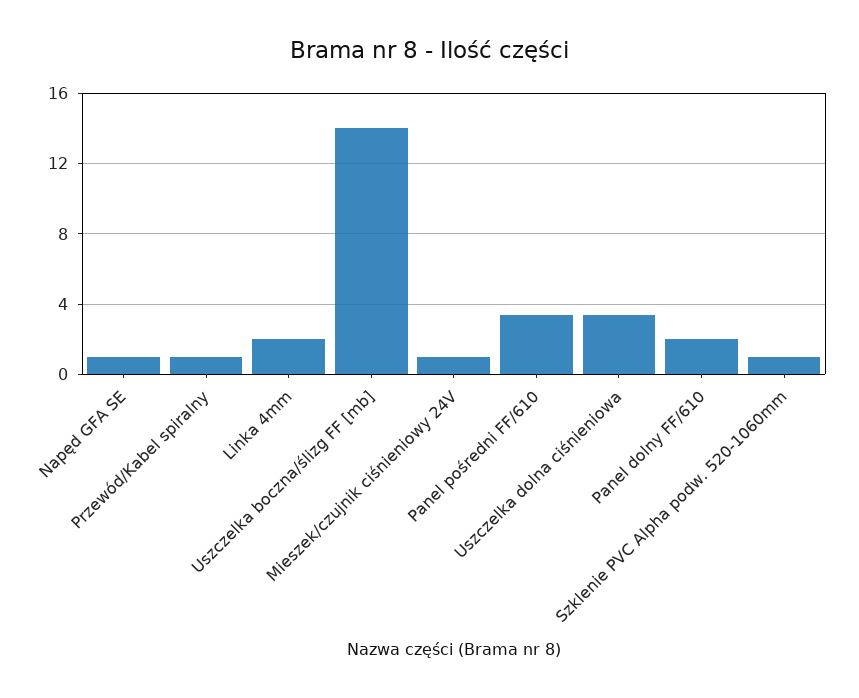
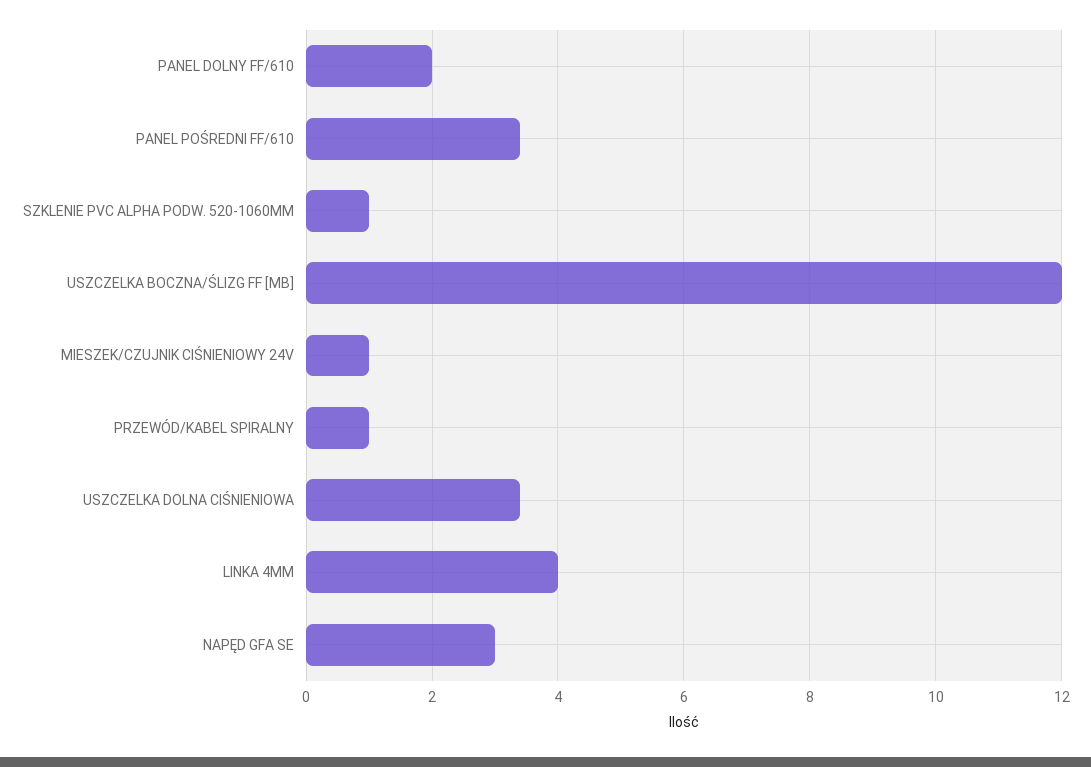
Napęd GFA SE: 1 -> 3
Linka 4mm: 2 -> 4
Uszczelka boczna/ślizg FF [mb]: 14 -> 12

